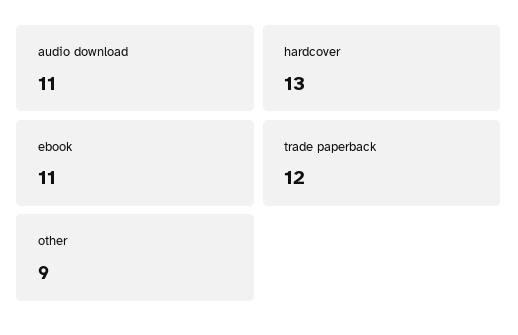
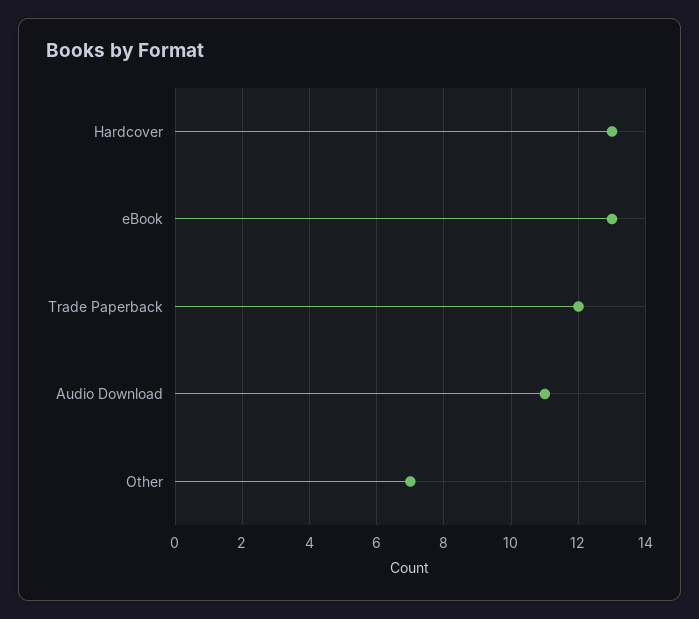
ebook: 11 -> 13
other: 9 -> 7

